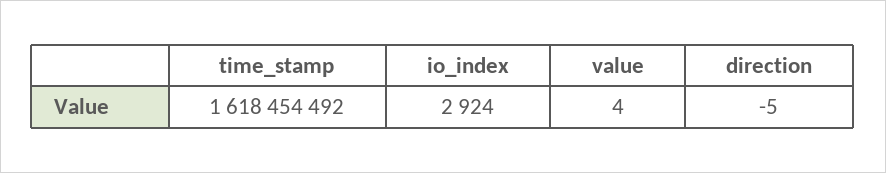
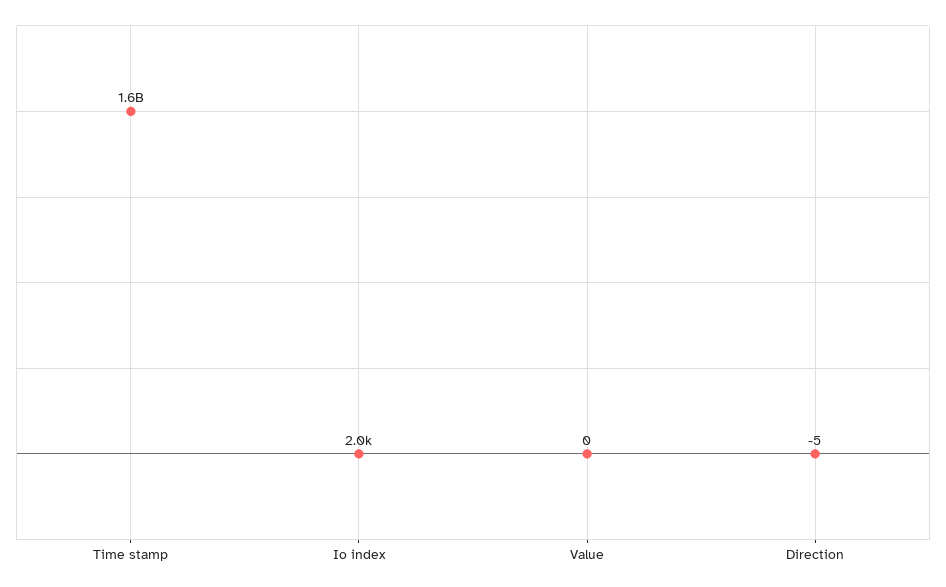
io_index: 2924 -> 2000
value: 4 -> 0

